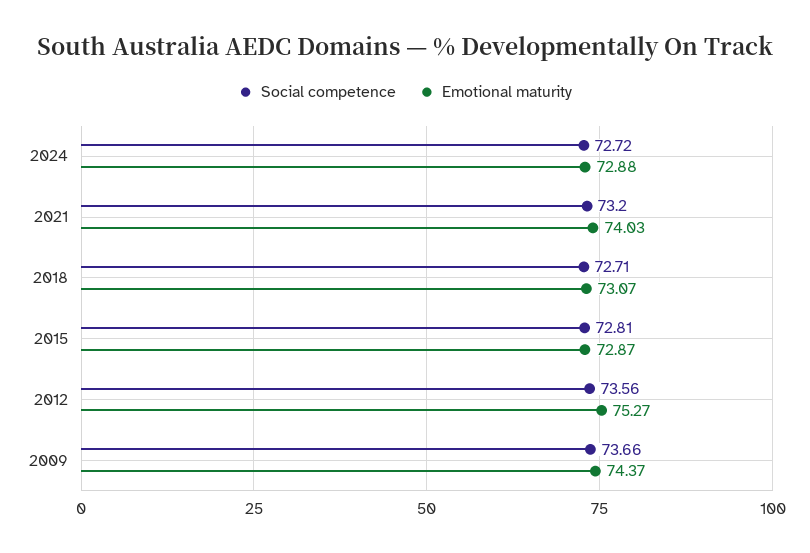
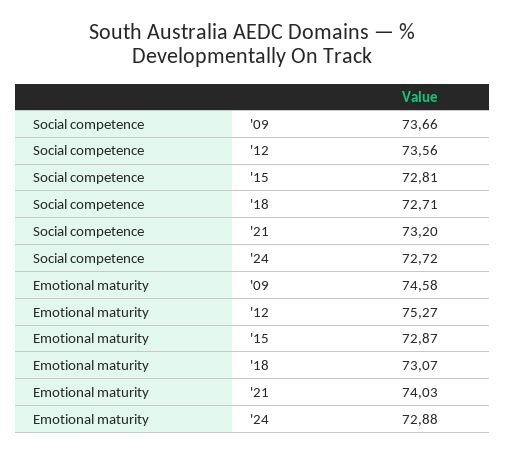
Emotional maturity, 2009: 74.37 -> 74.58

